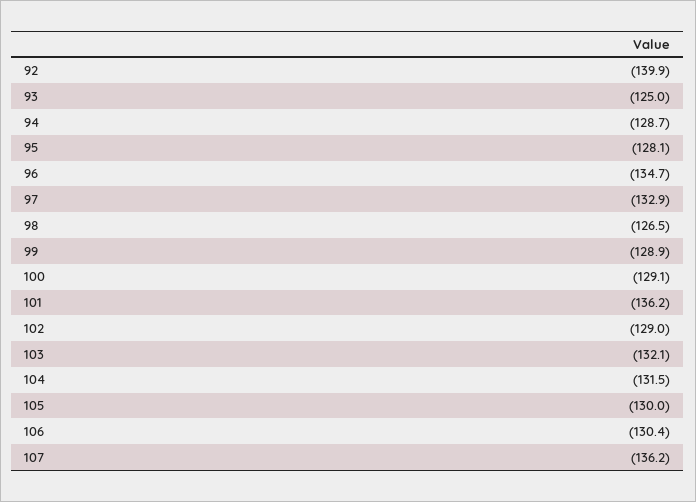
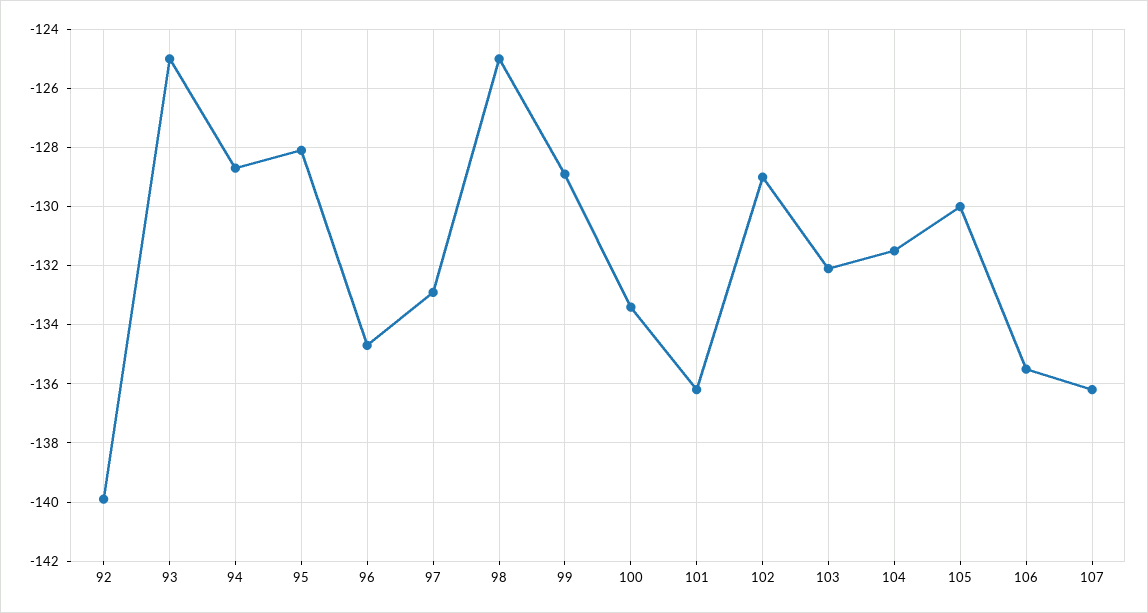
98: -126.5 -> -125
100: -129.1 -> -133.5
106: -130.4 -> -135.5

